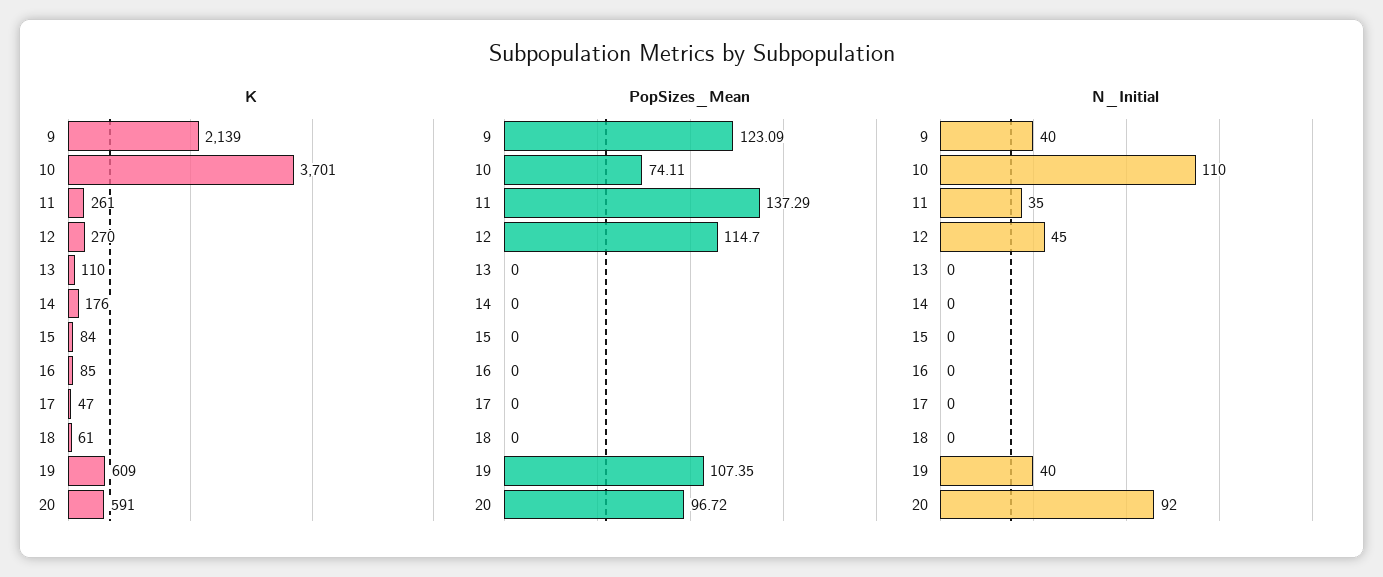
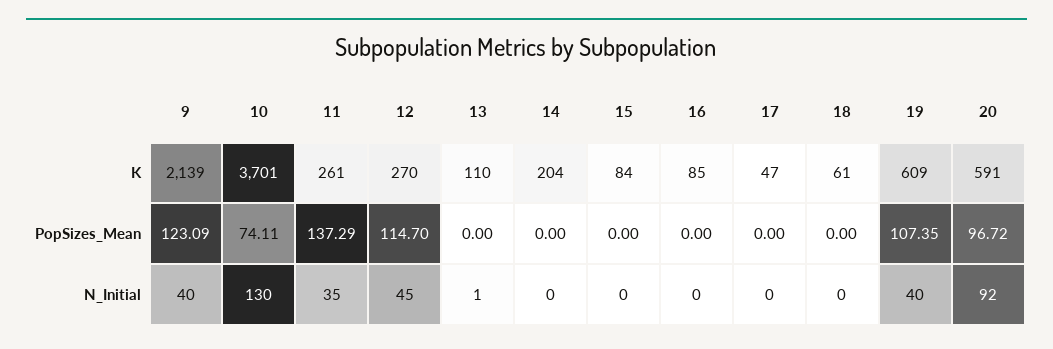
K, 14: 176 -> 204
N_Initial, 10: 110 -> 130
N_Initial, 13: 0 -> 1

